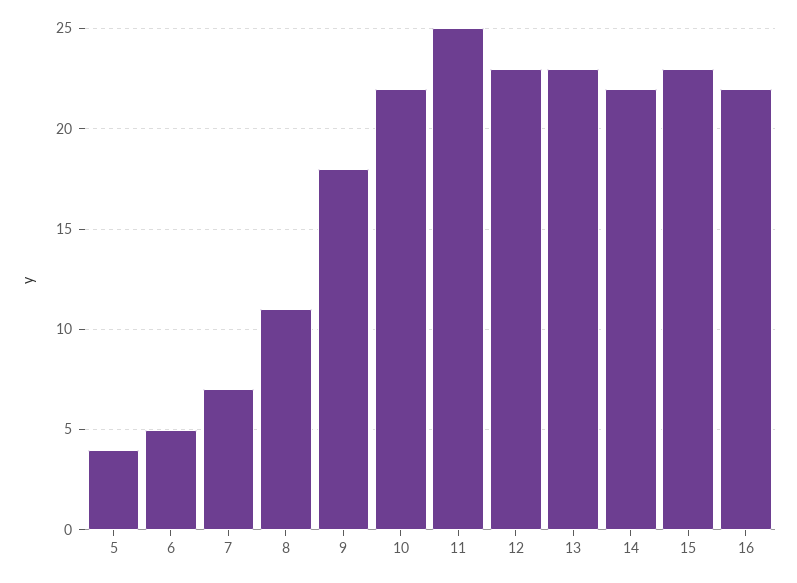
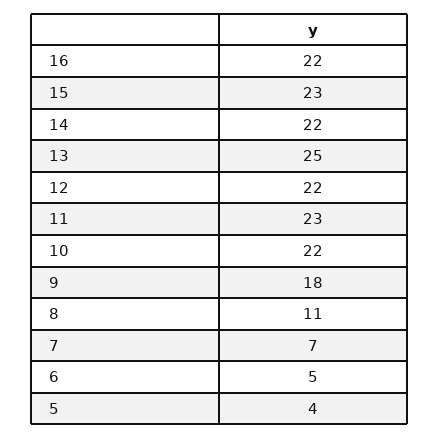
11: 25 -> 23
12: 23 -> 22
13: 23 -> 25

